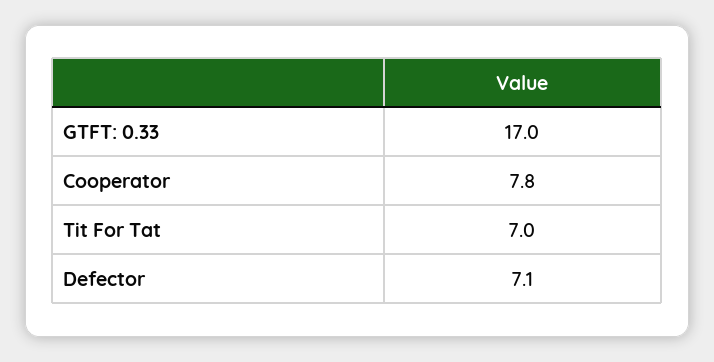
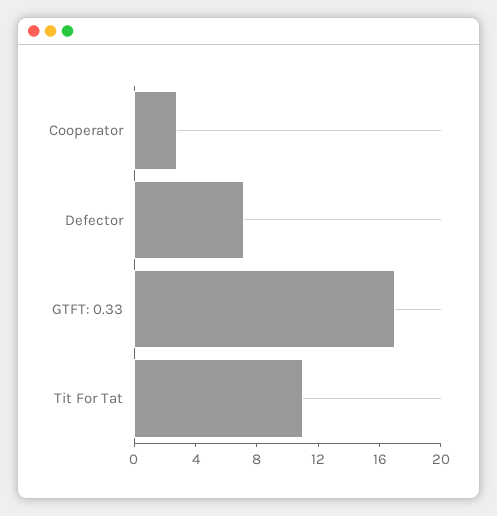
Cooperator: 7.8 -> 3
Tit For Tat: 7 -> 11

